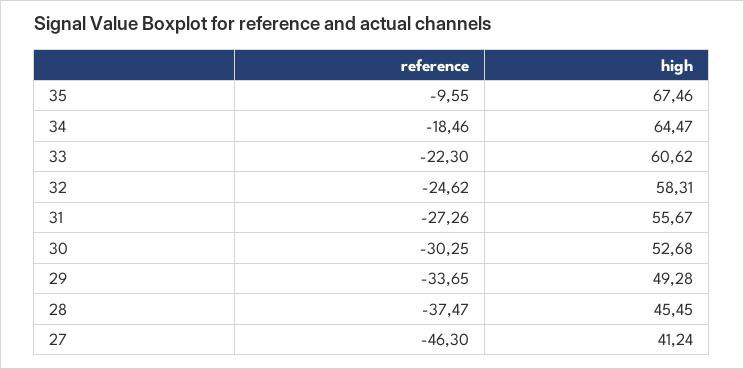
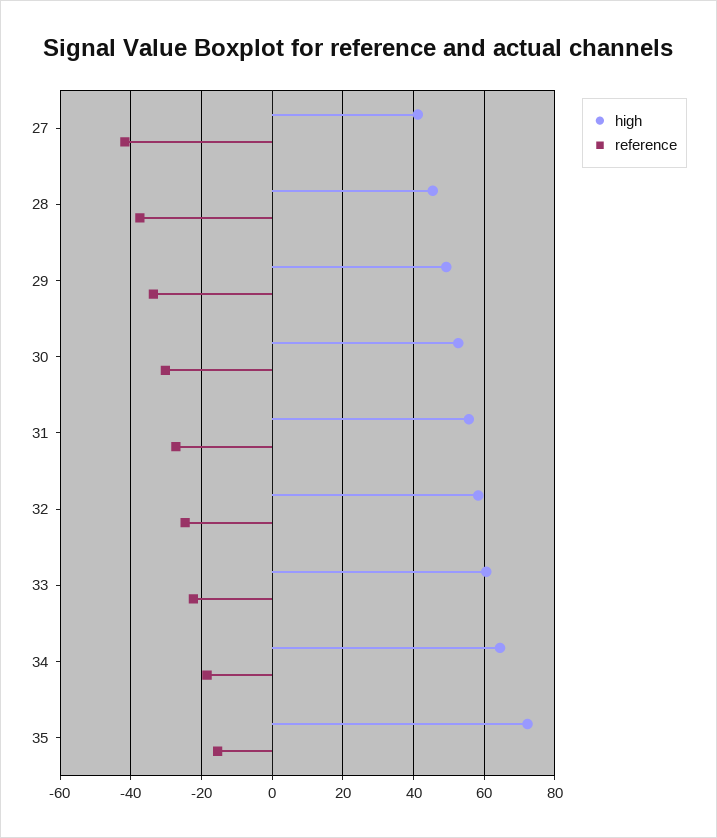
reference, 35: -9.55 -> -16
high, 35: 67.46 -> 72
reference, 27: -46.3 -> -42

